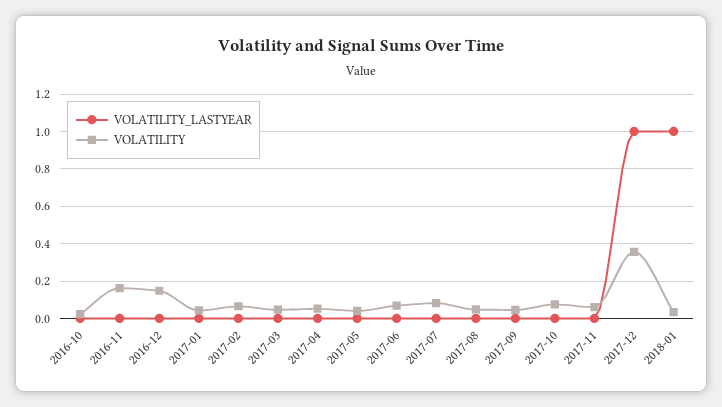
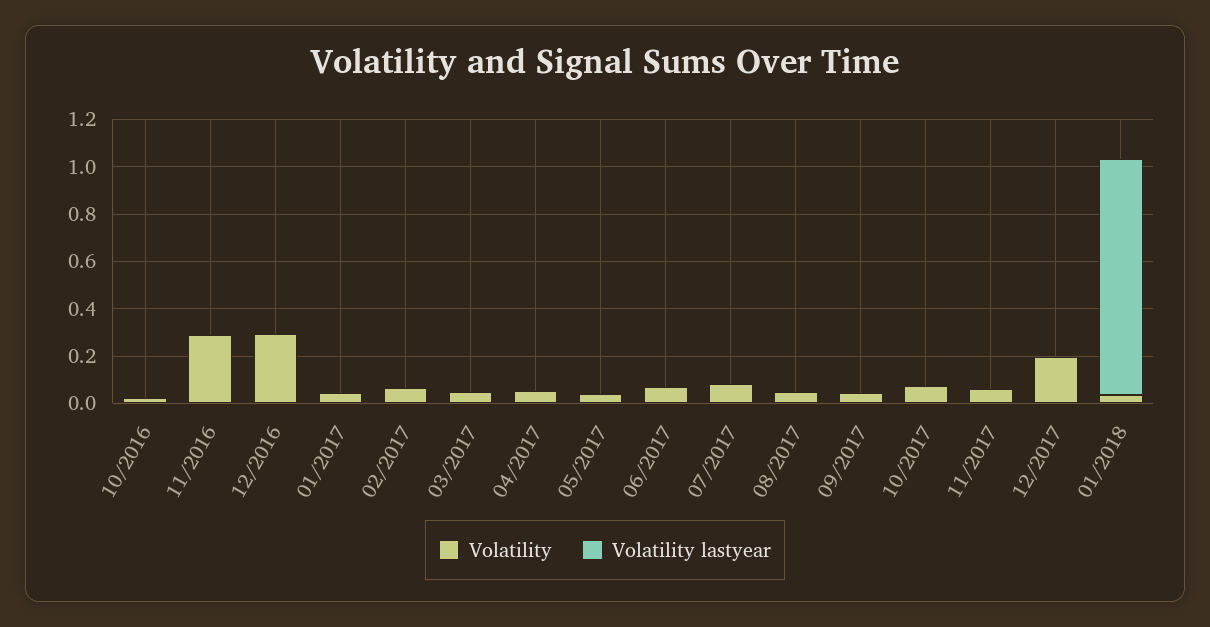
VOLATILITY, 2016-11: 0.15 -> 0.3
VOLATILITY, 2016-12: 0.15 -> 0.3
VOLATILITY_LASTYEAR, 2017-12: 1 -> 0
VOLATILITY, 2017-12: 0.35 -> 0.2

